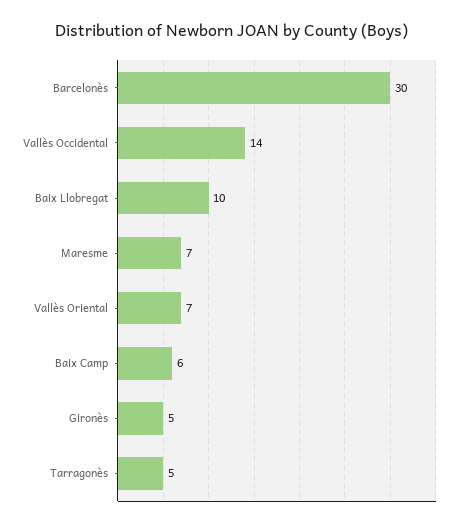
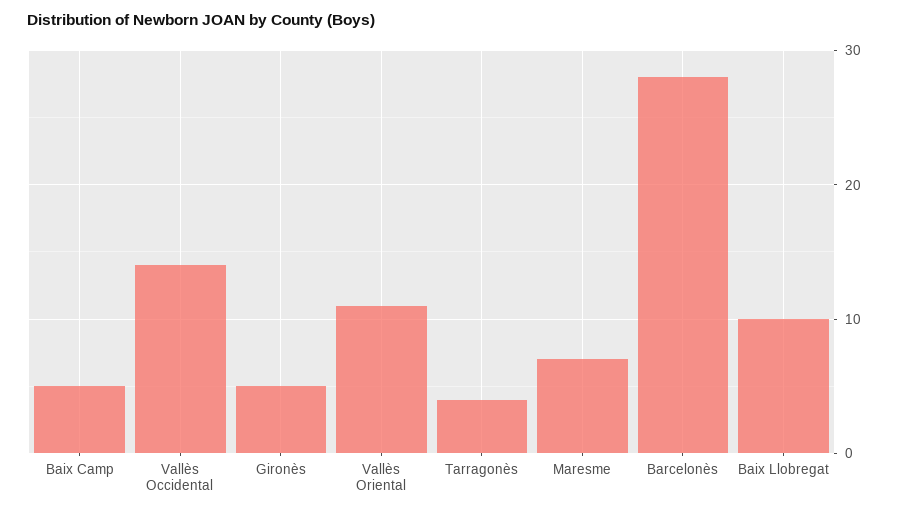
Barcelonès: 30 -> 28
Vallès Oriental: 7 -> 11
Baix Camp: 6 -> 5
Tarragonès: 5 -> 4

